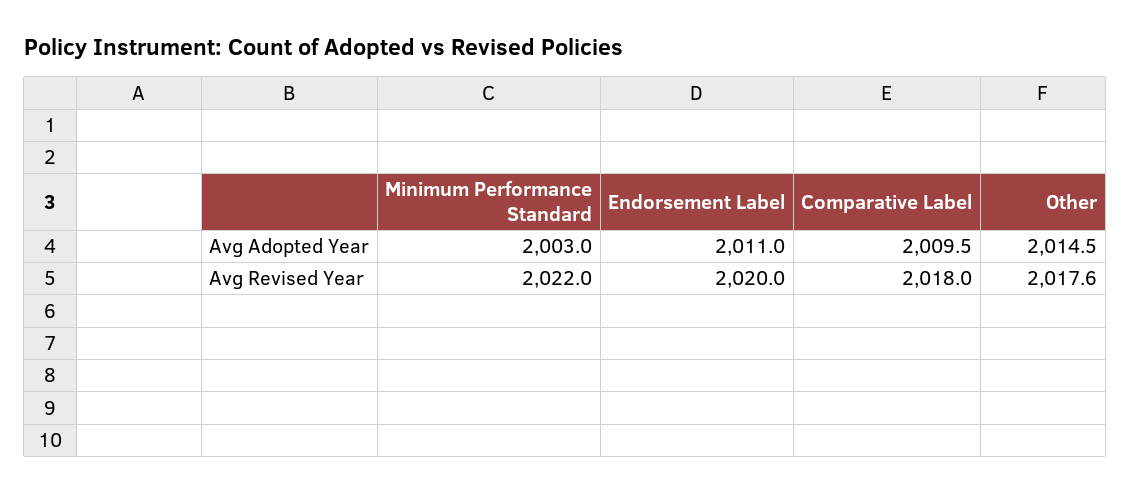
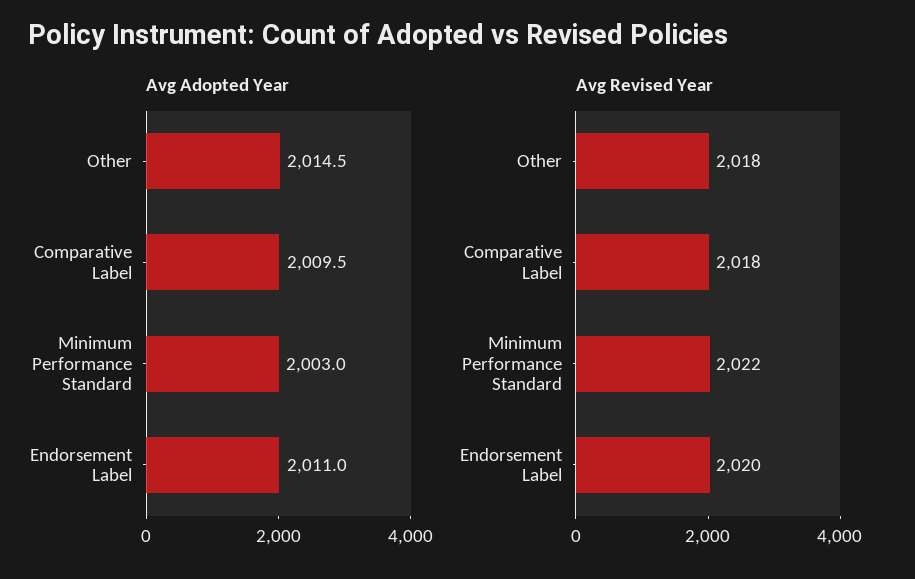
Avg Revised Year, Other: 2017.6 -> 2018

